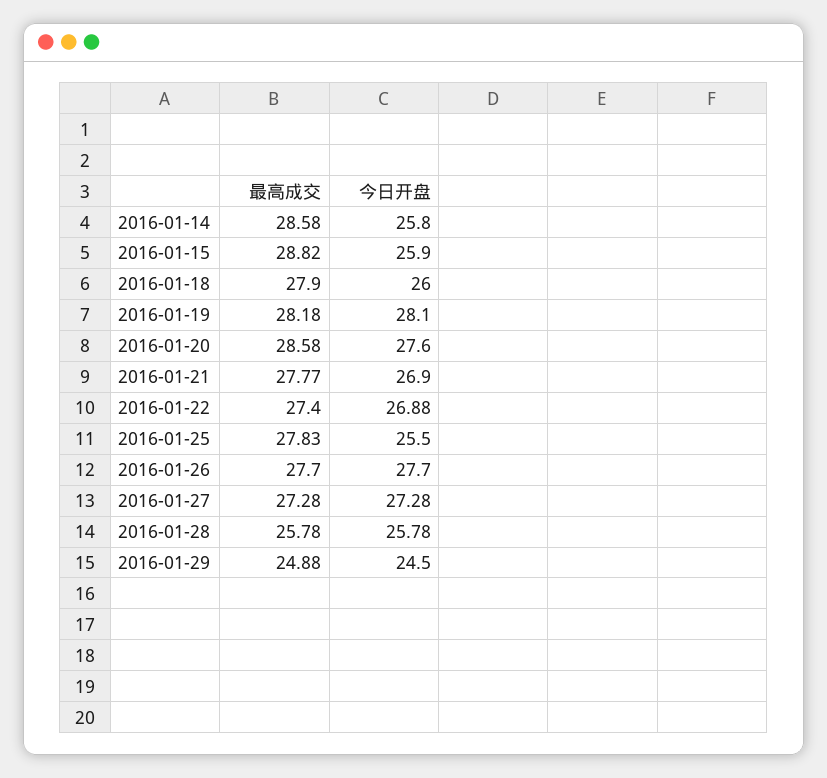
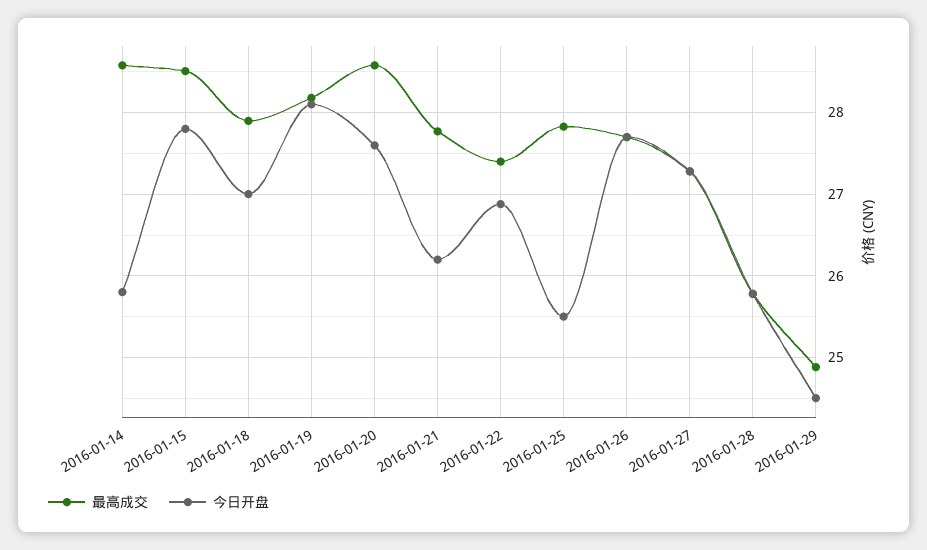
最高成交, 2016-01-15: 28.82 -> 28.5
今日开盘, 2016-01-15: 25.9 -> 27.8
今日开盘, 2016-01-18: 26 -> 27
今日开盘, 2016-01-21: 26.9 -> 26.2

